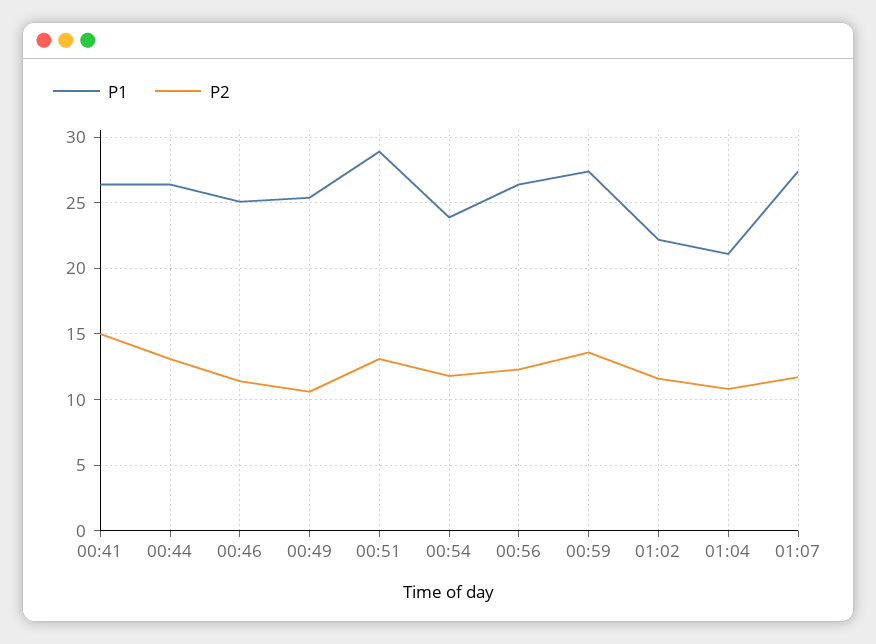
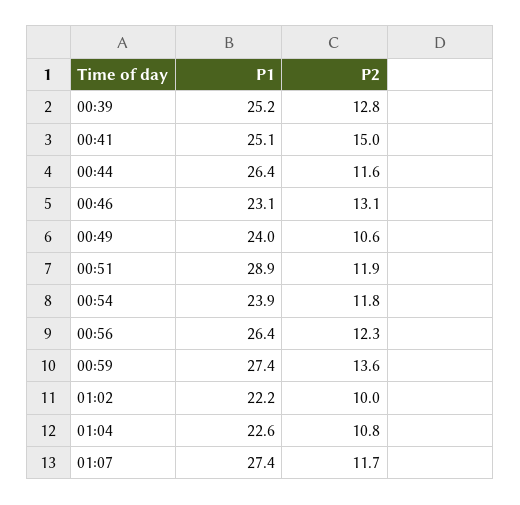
P1, 00:41: 26.5 -> 25.1
P2, 00:44: 13 -> 11.6
P1, 00:46: 25 -> 23.1
P2, 00:46: 11.5 -> 13.1
P1, 00:49: 25.5 -> 24
P2, 00:51: 13 -> 11.9
P2, 01:02: 11.5 -> 10
P1, 01:04: 21 -> 22.6
P1, 00:39: none -> 25.2
P2, 00:39: none -> 12.8

